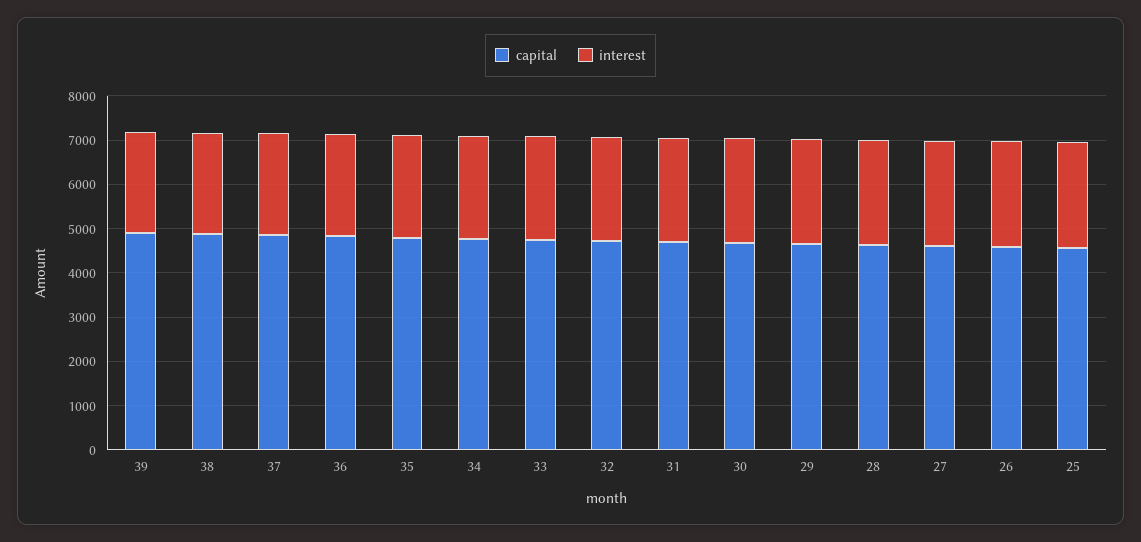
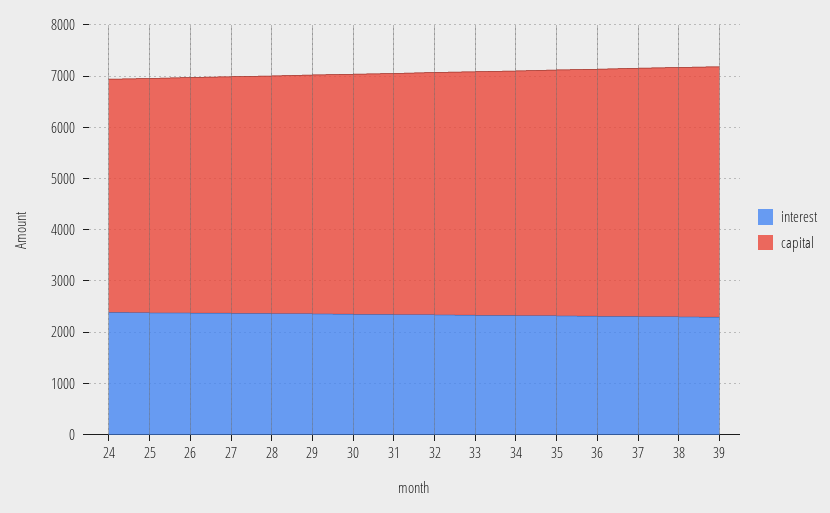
interest, 24: none -> 2400
capital, 24: none -> 4600

